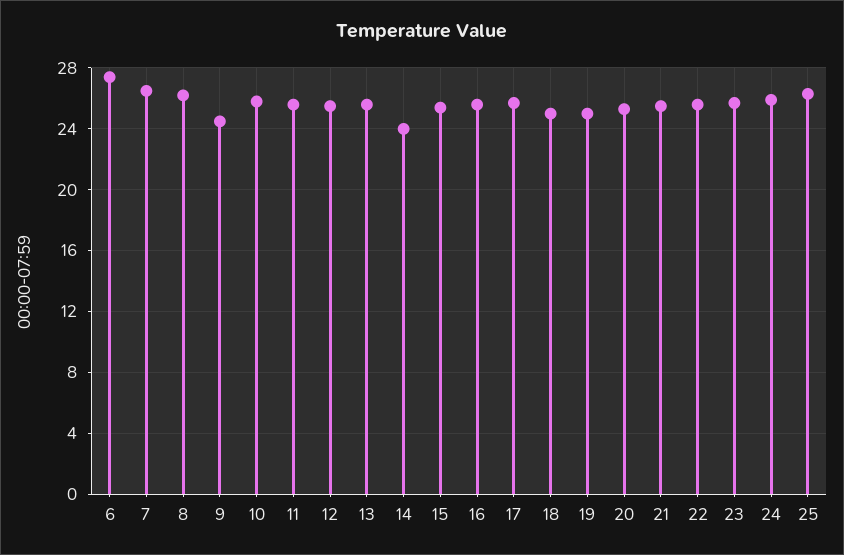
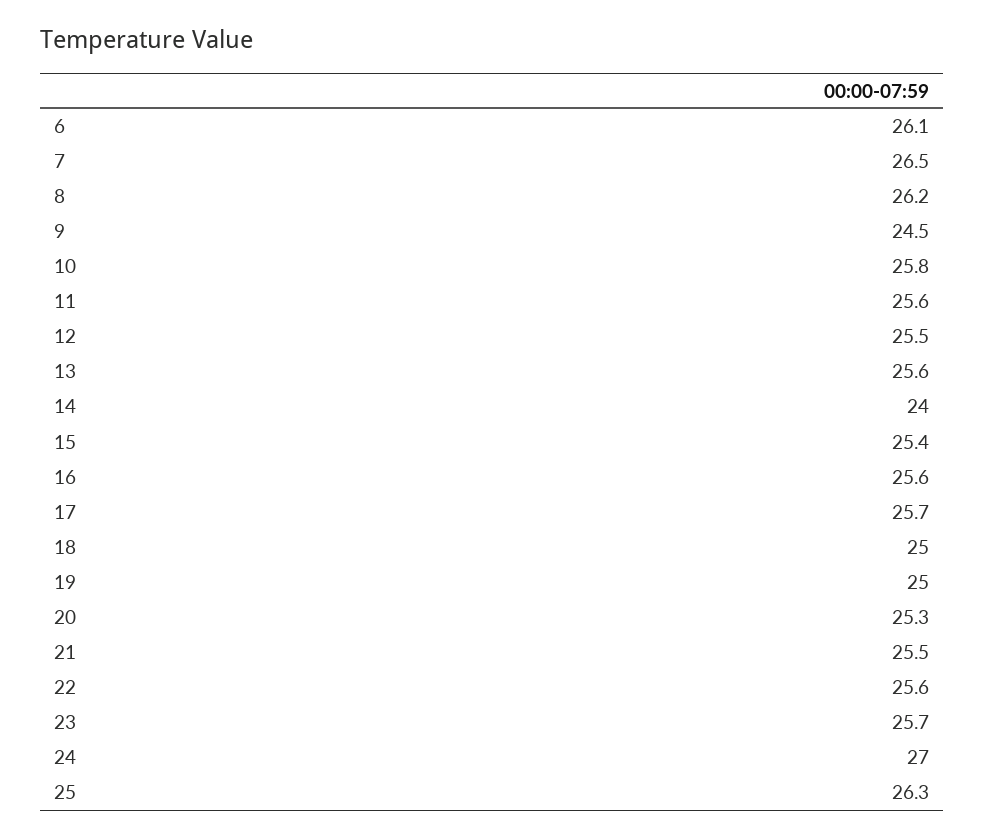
6: 27.5 -> 26.1
24: 26 -> 27

